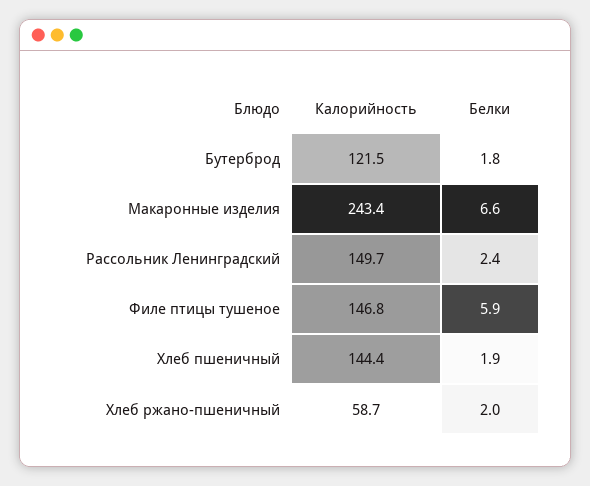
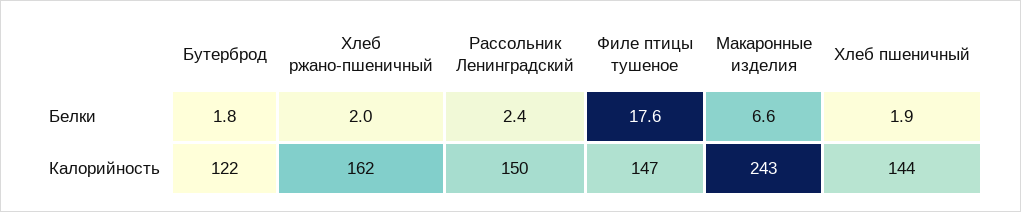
Белки, Филе птицы тушеное: 5.9 -> 17.6
Калорийность, Хлеб ржано-пшеничный: 58.7 -> 162

